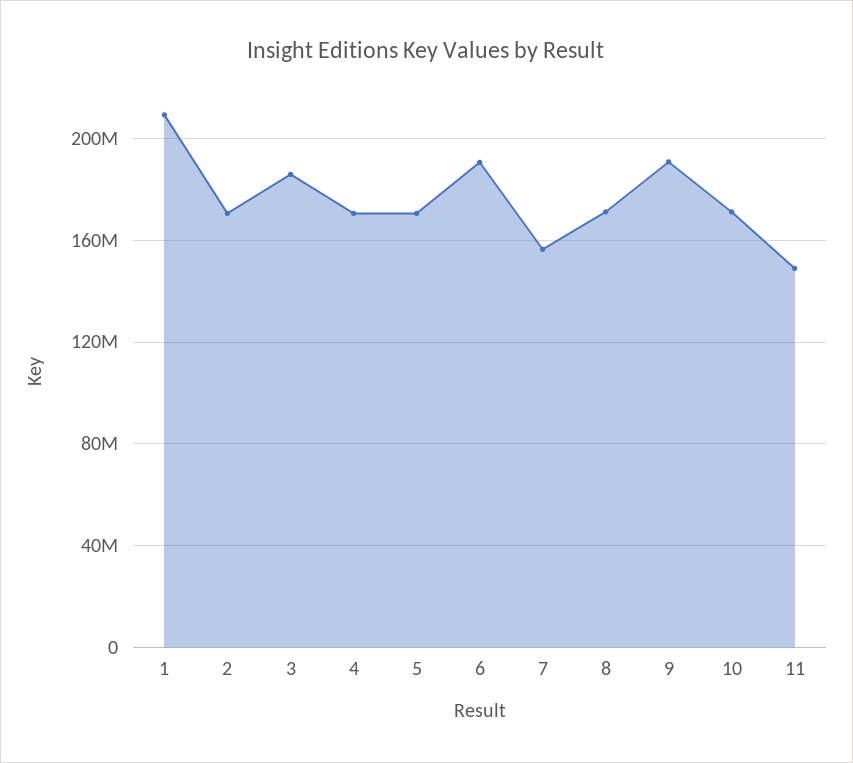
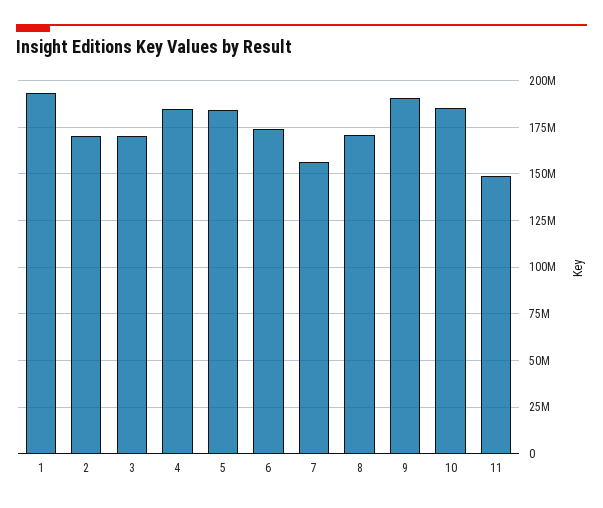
1: 210000000 -> 195000000
3: 185000000 -> 170000000
4: 170000000 -> 185000000
5: 170000000 -> 185000000
6: 190000000 -> 175000000
10: 170000000 -> 185000000

